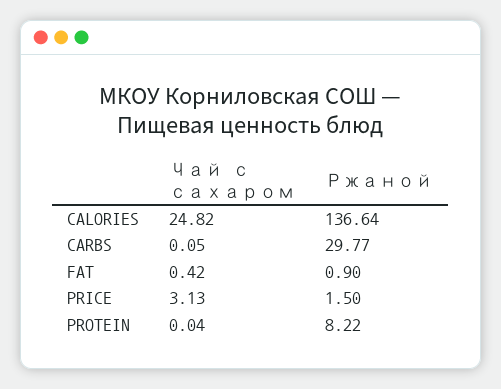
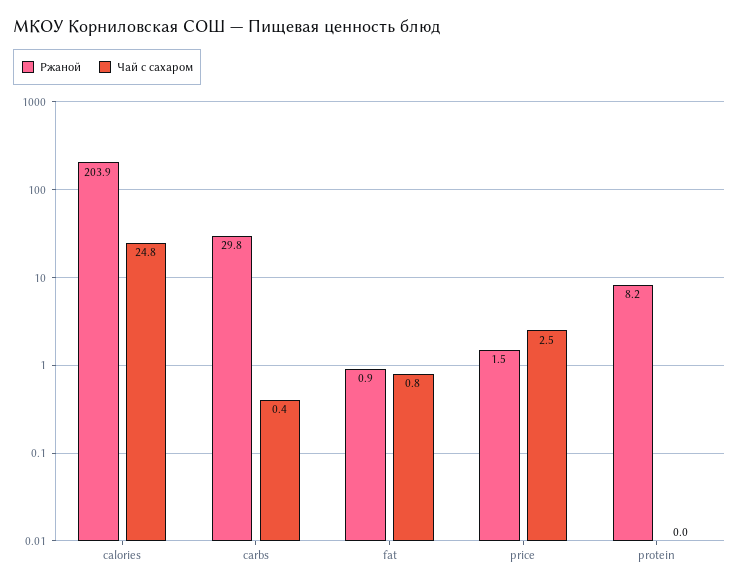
Ржаной, CALORIES: 136.64 -> 203.9
Чай с сахаром, CARBS: 0.05 -> 0.4
Чай с сахаром, FAT: 0.42 -> 0.8
Чай с сахаром, PRICE: 3.13 -> 2.5

